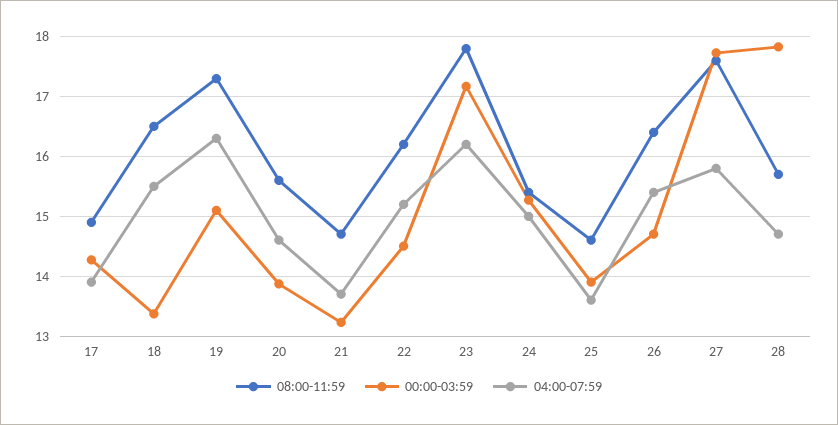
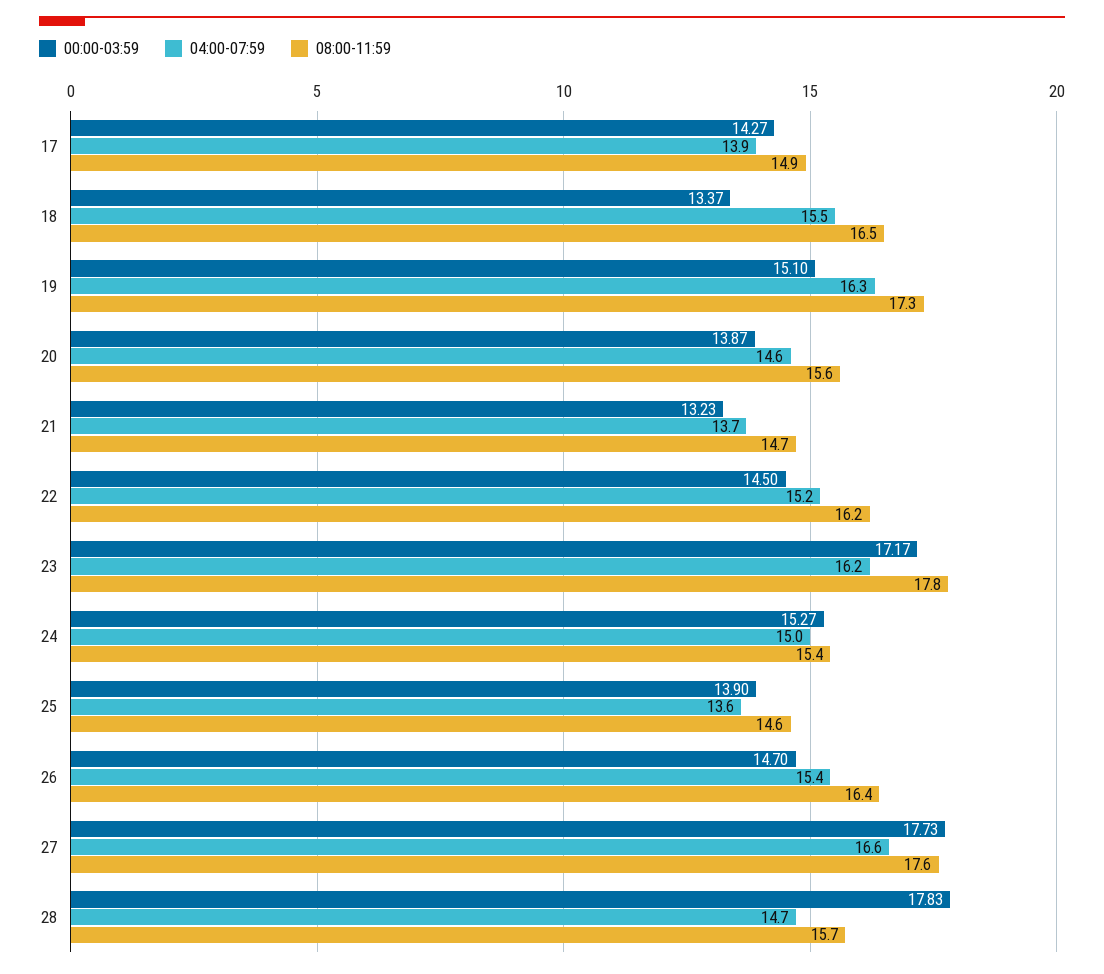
04:00-07:59, 27: 15.8 -> 16.6

